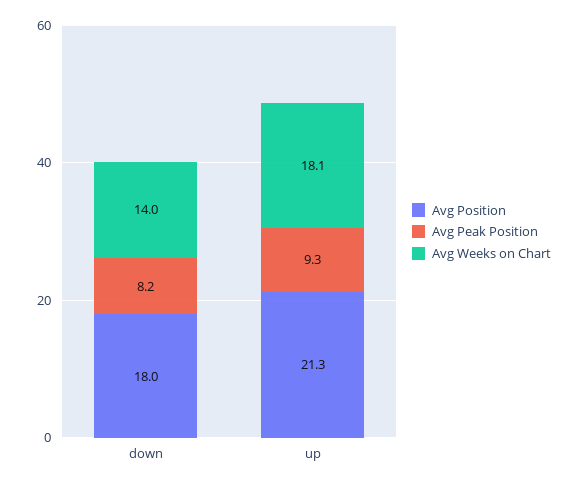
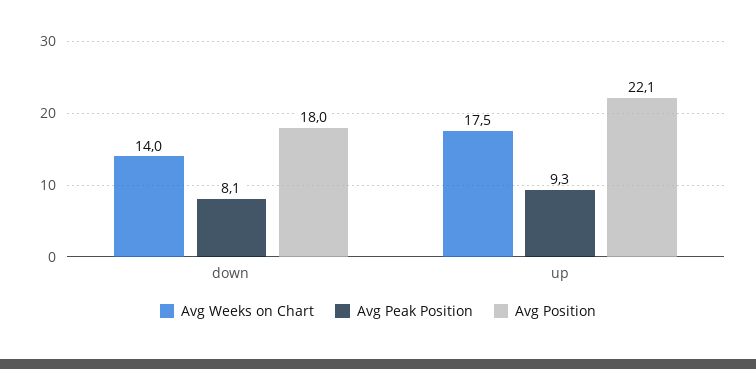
Avg Peak Position, down: 8.2 -> 8.1
Avg Position, up: 21.3 -> 22.1
Avg Weeks on Chart, up: 18.1 -> 17.5

